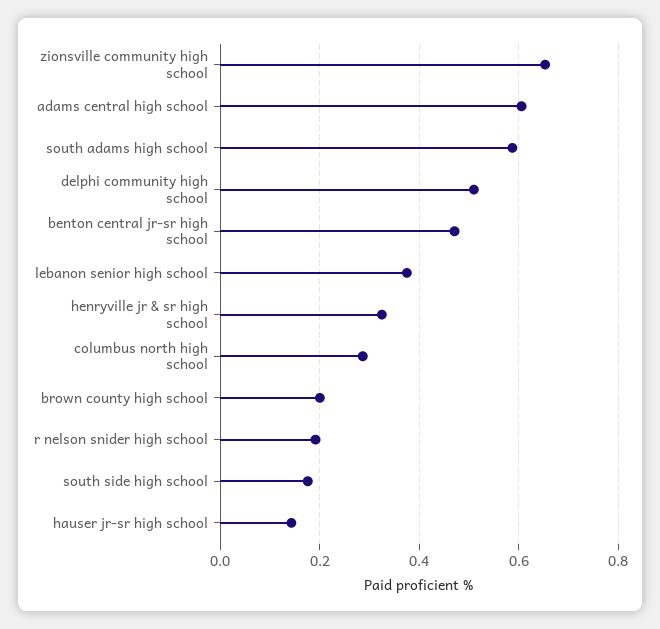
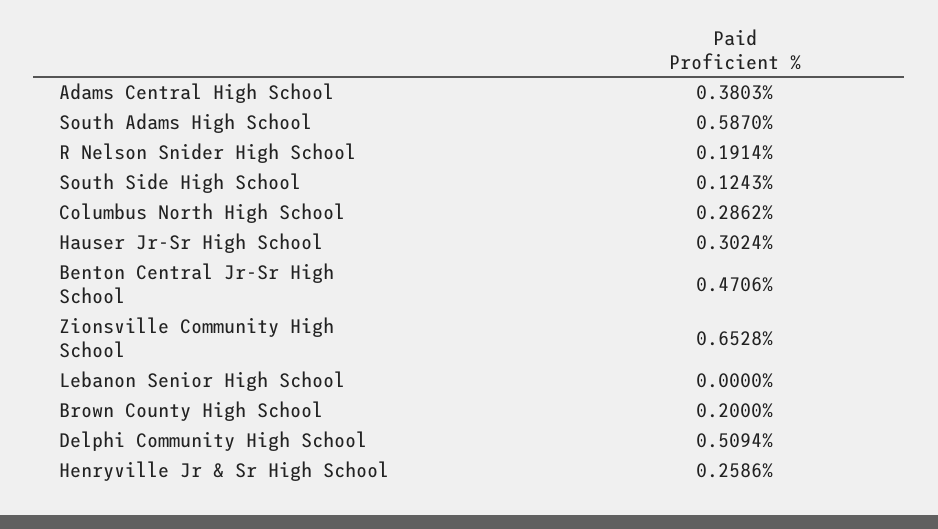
adams central high school: 0.6 -> 0.3803
lebanon senior high school: 0.38 -> 0
henryville jr & sr high school: 0.32 -> 0.2586
south side high school: 0.18 -> 0.1243
hauser jr-sr high school: 0.14 -> 0.3024

